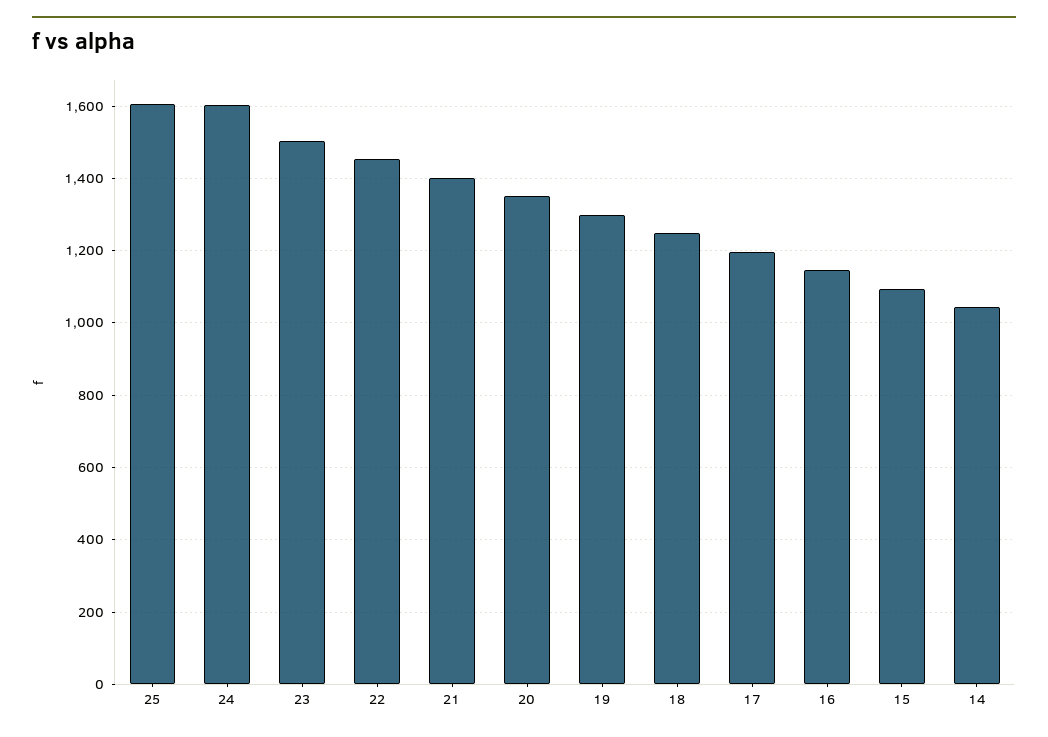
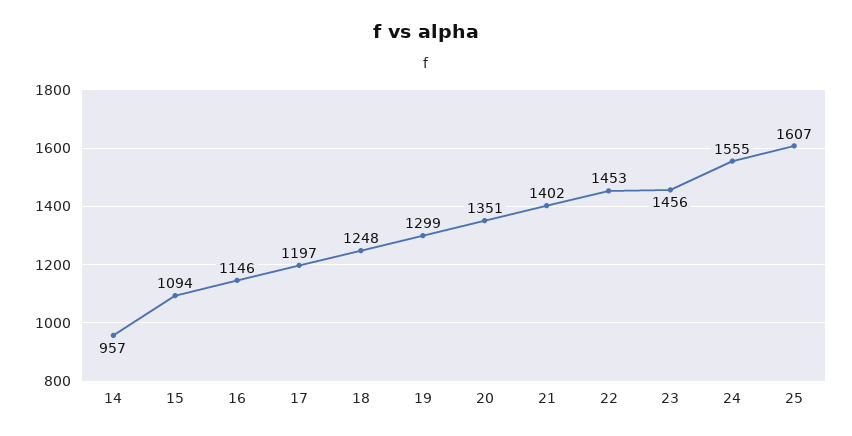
24: 1600 -> 1555
23: 1500 -> 1456
14: 1040 -> 957

